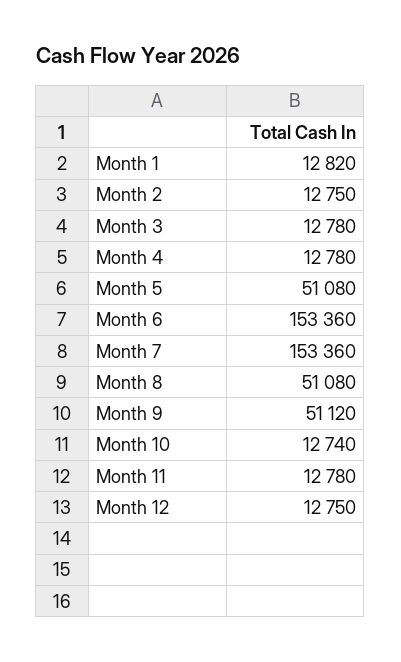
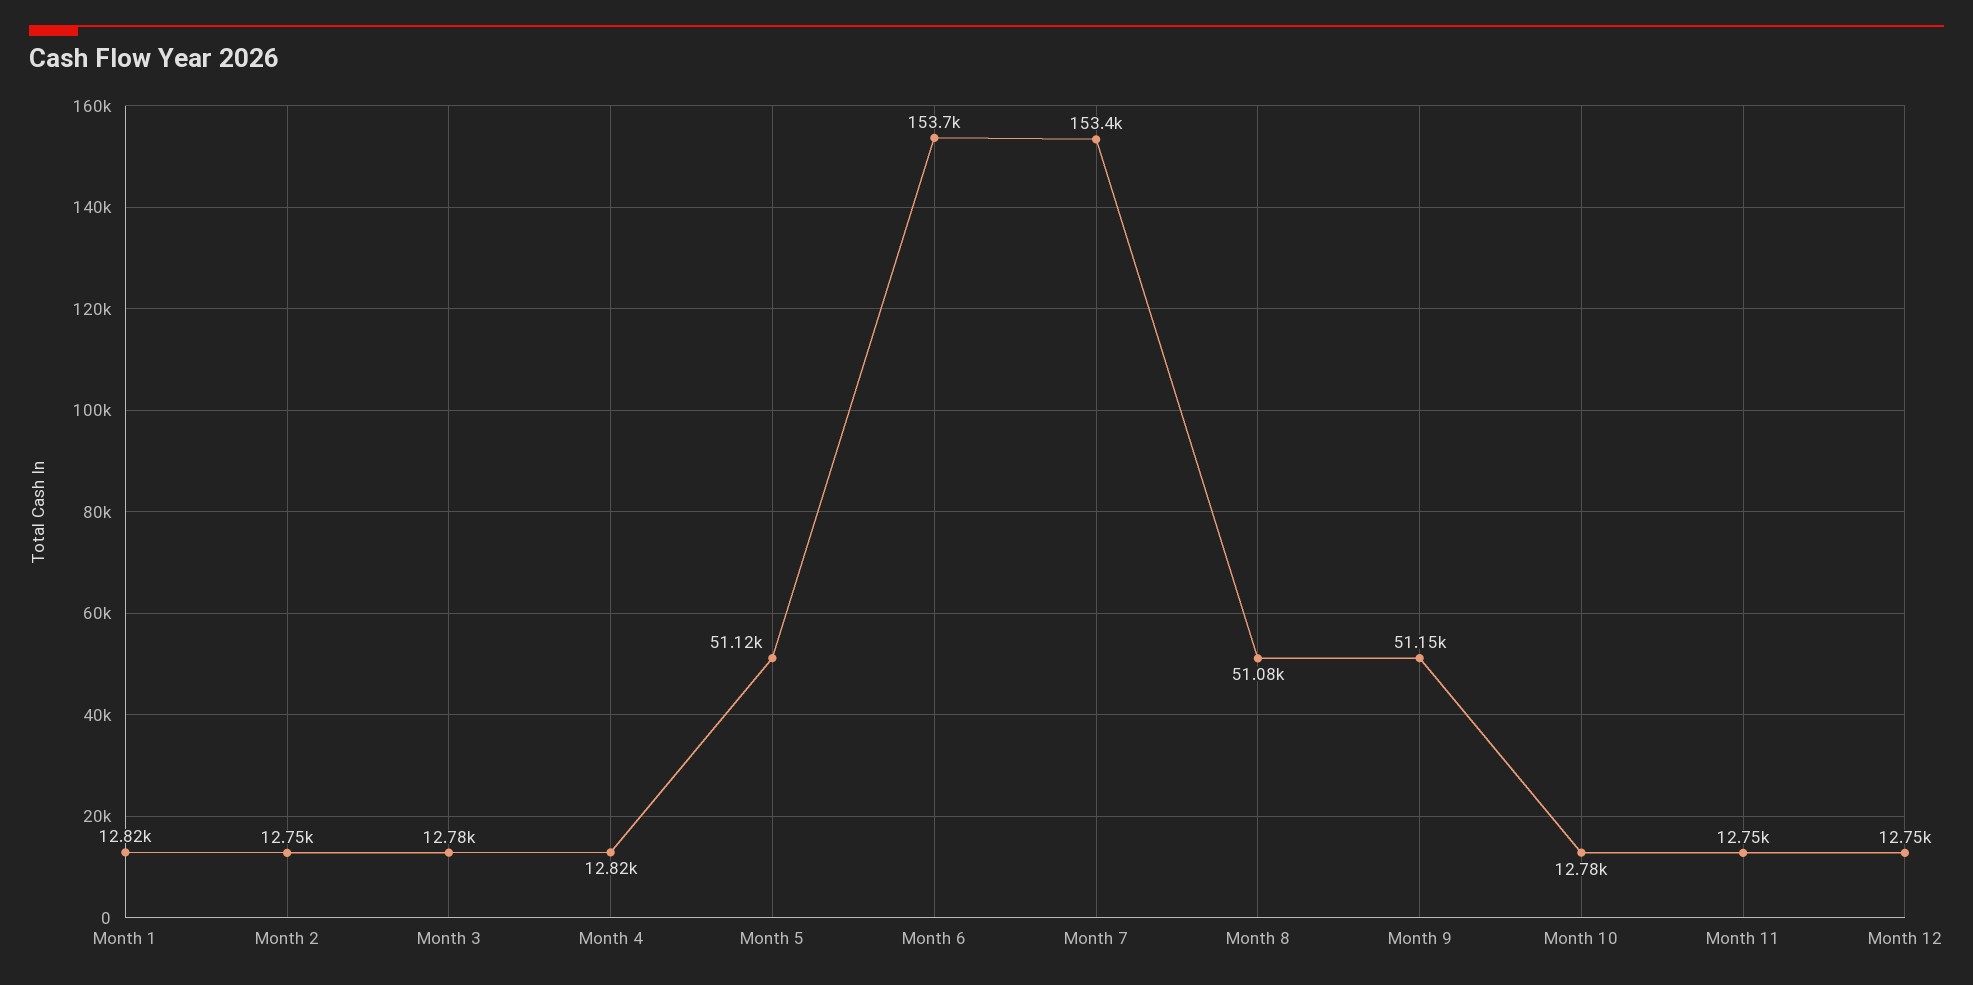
Month 4: 12780 -> 12820
Month 5: 51080 -> 51120
Month 6: 153360 -> 153700
Month 9: 51120 -> 51150
Month 10: 12740 -> 12780
Month 11: 12780 -> 12750

